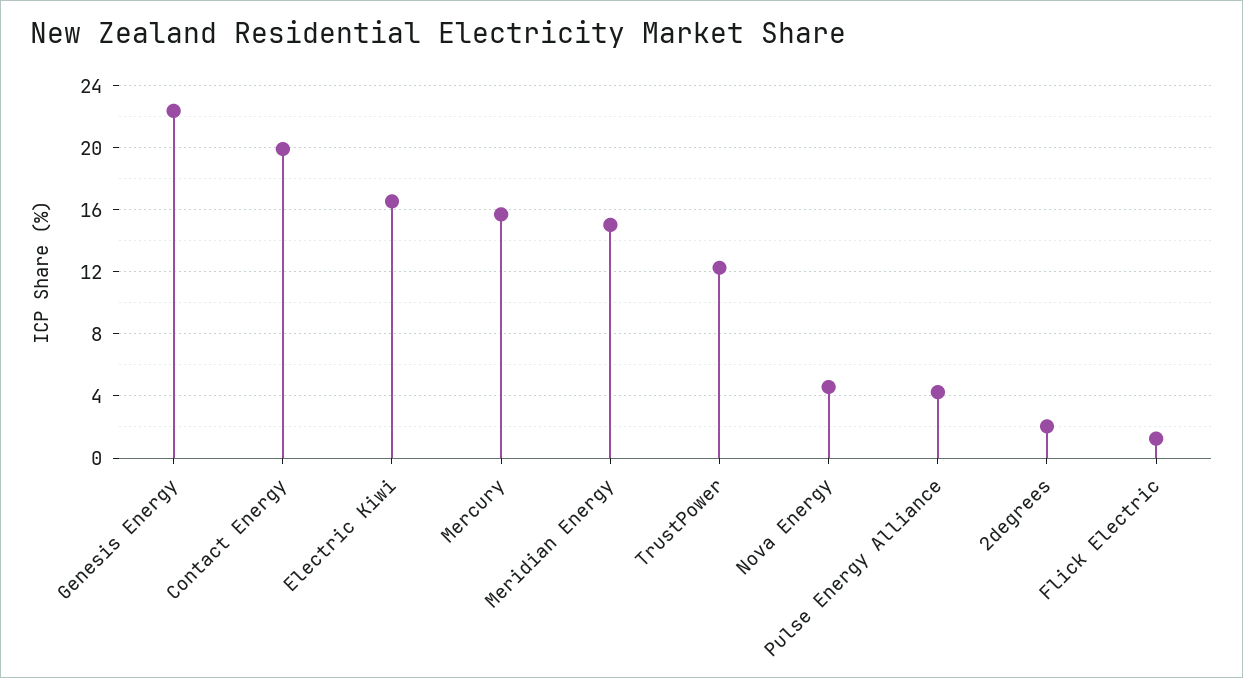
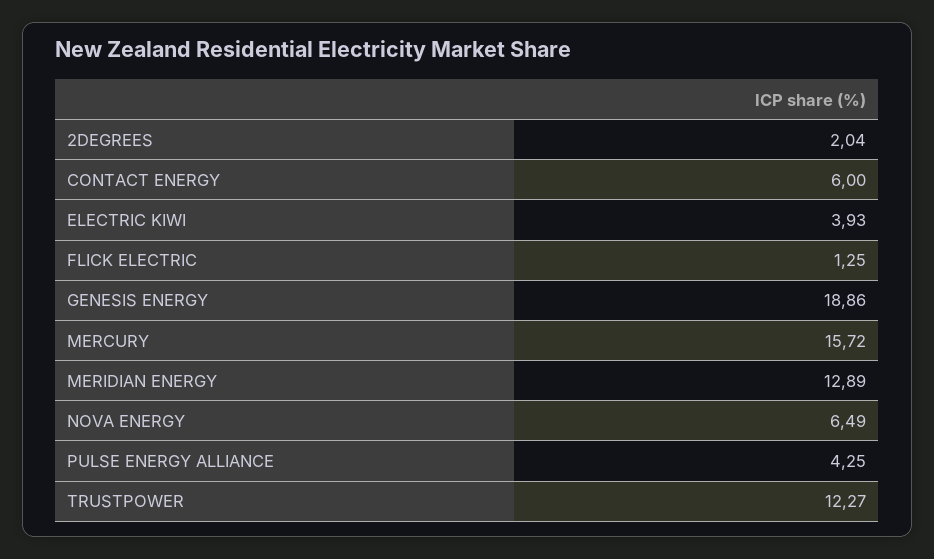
Genesis Energy: 22.5 -> 18.86
Contact Energy: 20 -> 6
Electric Kiwi: 16.5 -> 3.93
Meridian Energy: 15 -> 12.89
Nova Energy: 4.5 -> 6.49

